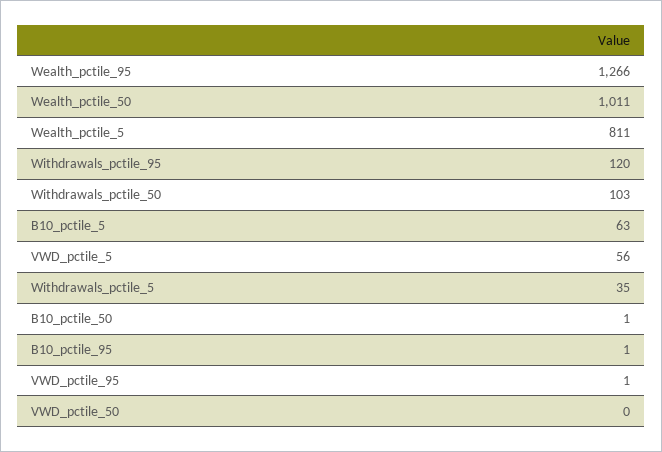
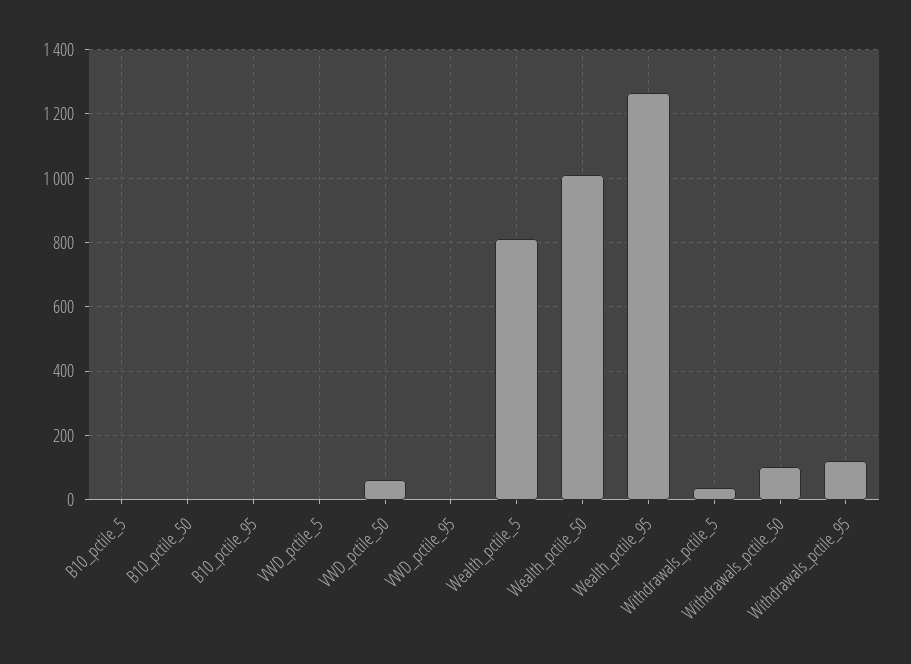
B10_pctile_5: 63 -> 0
VWD_pctile_5: 56 -> 0
VWD_pctile_50: 0 -> 60

